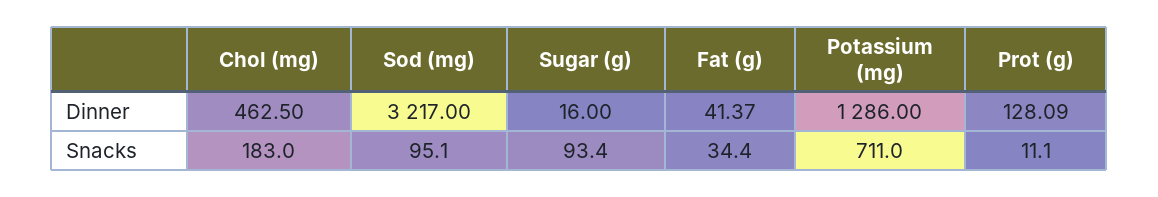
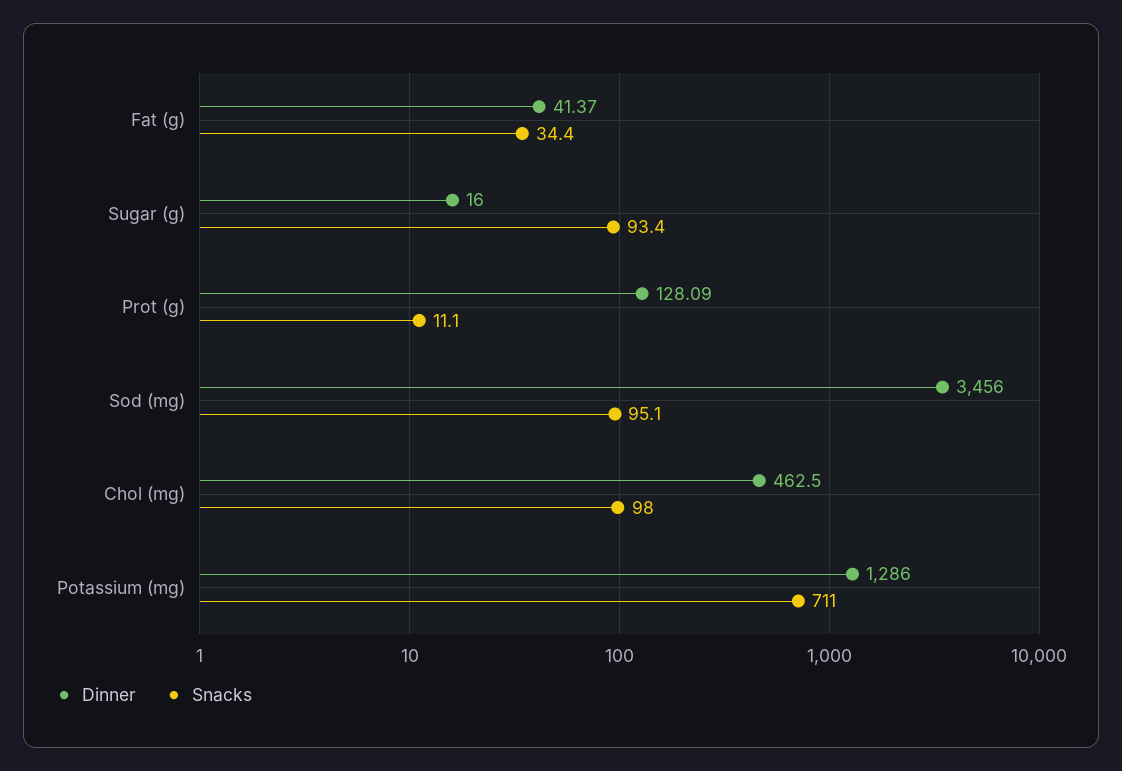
Dinner, Sod (mg): 3217 -> 3456
Snacks, Chol (mg): 183 -> 98

